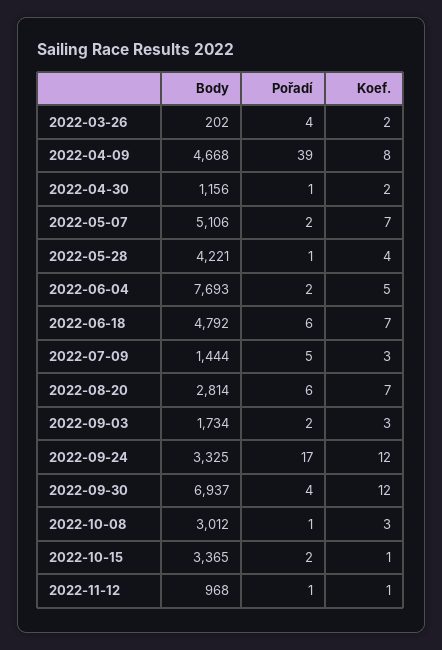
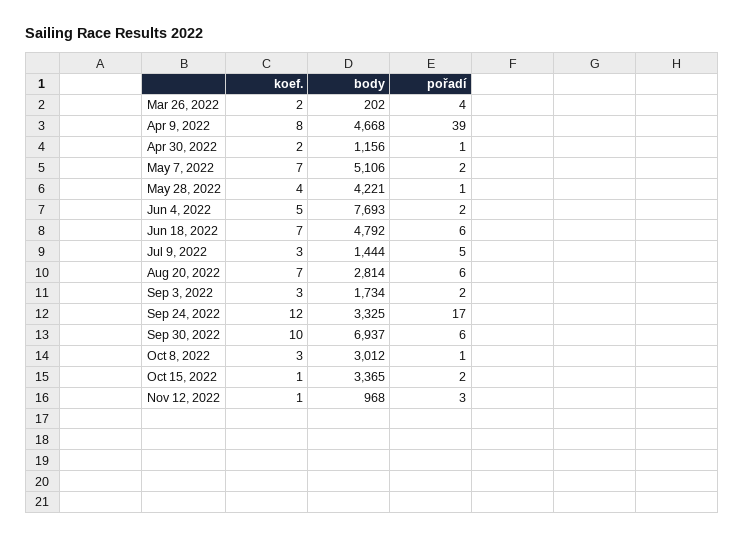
Pořadí, 2022-09-30: 4 -> 6
Koef., 2022-09-30: 12 -> 10
Pořadí, 2022-11-12: 1 -> 3

